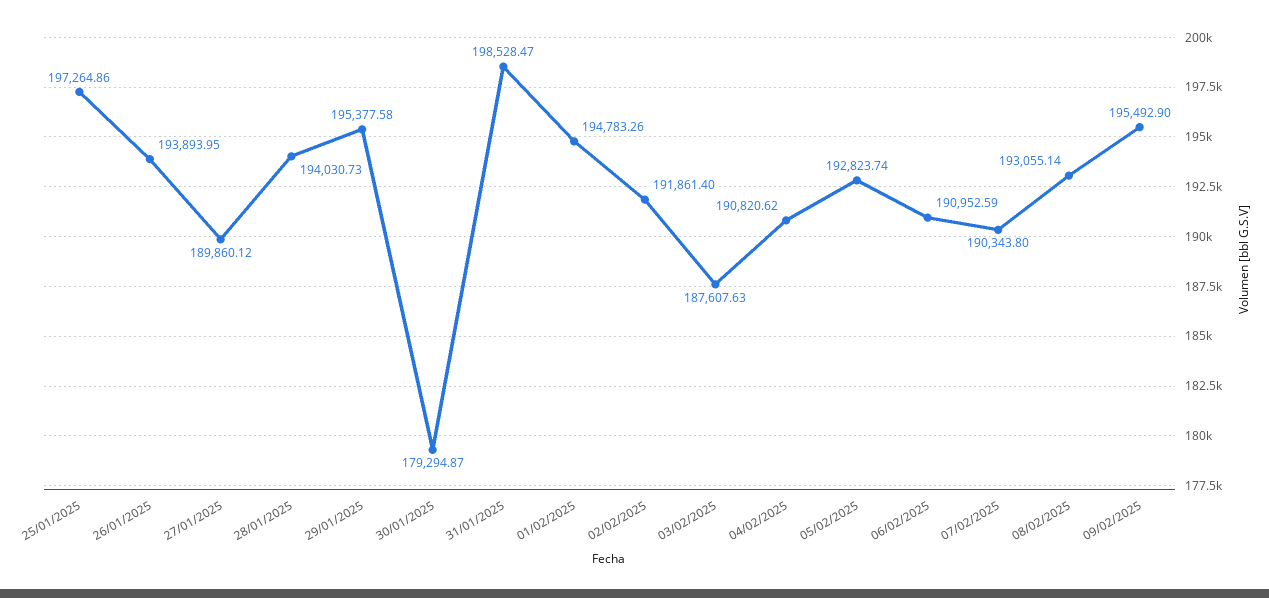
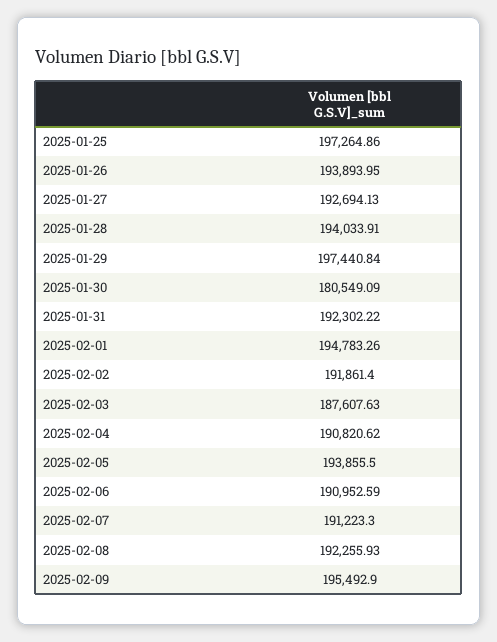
27/01/2025: 189860.12 -> 192694.13
28/01/2025: 194030.73 -> 194033.91
29/01/2025: 195377.58 -> 197440.84
30/01/2025: 179294.87 -> 180549.09
31/01/2025: 198528.47 -> 192302.22
05/02/2025: 192823.74 -> 193855.5
07/02/2025: 190343.8 -> 191223.3
08/02/2025: 193055.14 -> 192255.93

